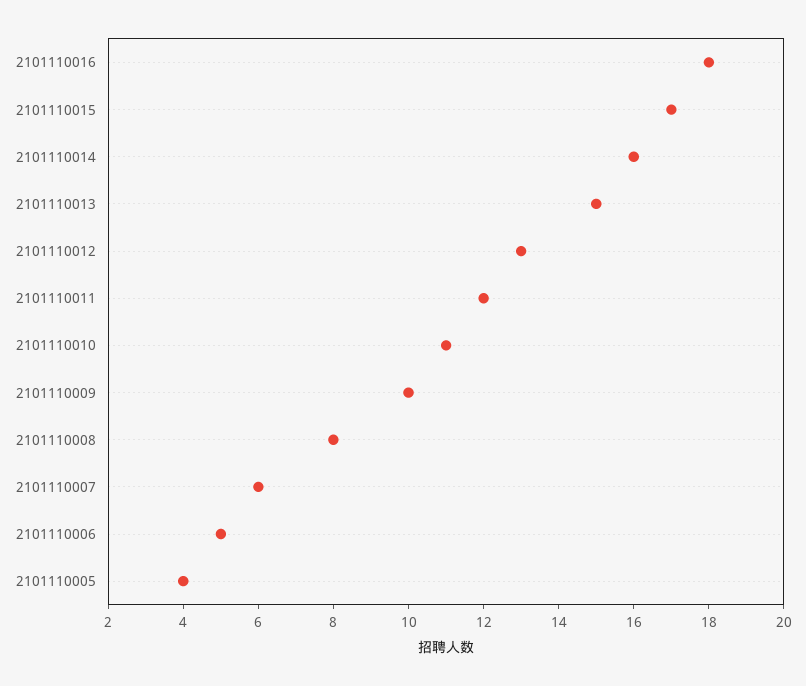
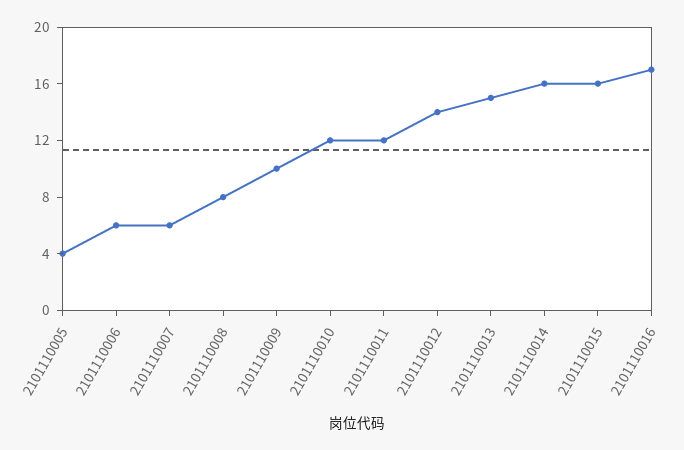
2101110016: 18 -> 17
2101110015: 17 -> 16
2101110012: 13 -> 14
2101110010: 11 -> 12
2101110006: 5 -> 6

